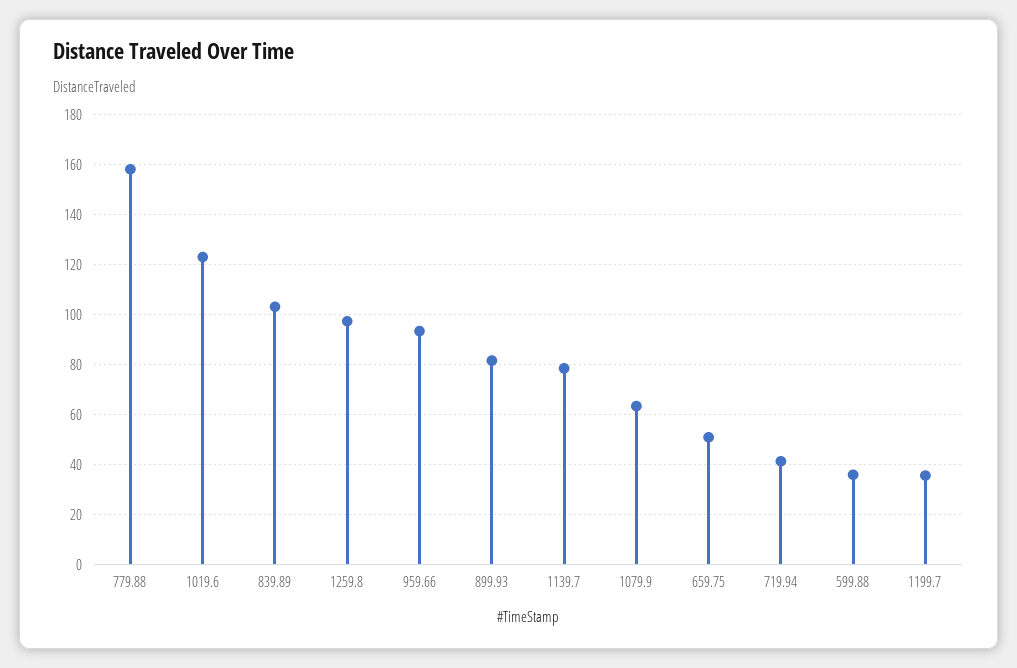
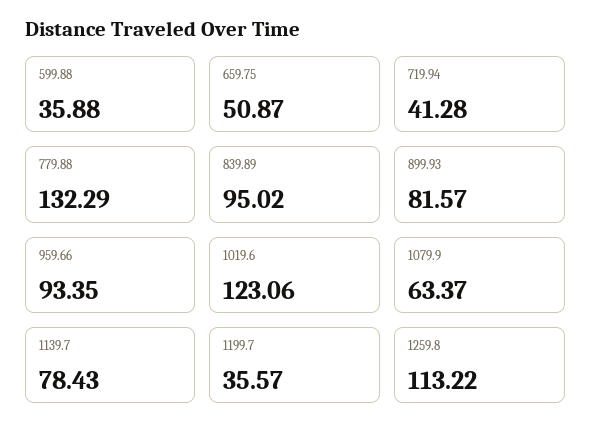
779.88: 157.5 -> 132.29
839.89: 102.5 -> 95.02
1259.8: 97.5 -> 113.22

